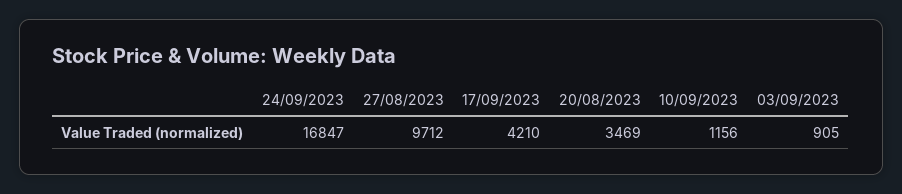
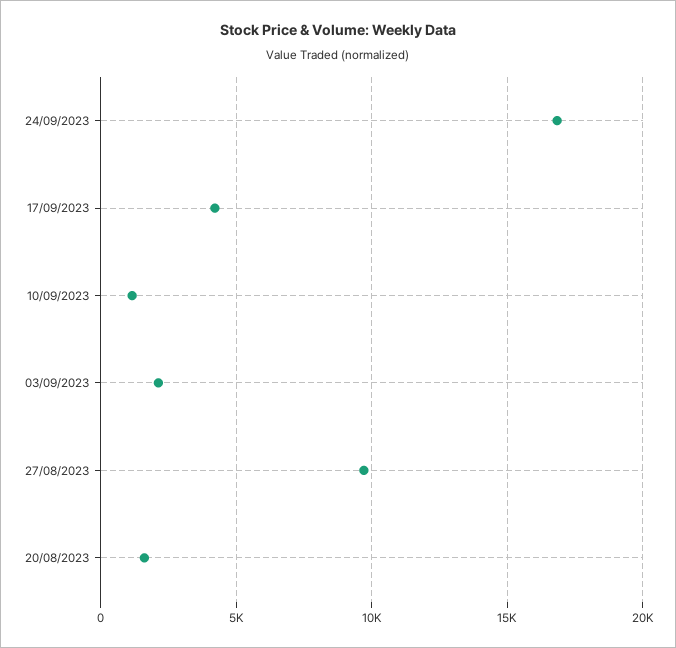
20/08/2023: 3469 -> 1500
03/09/2023: 905 -> 2000

